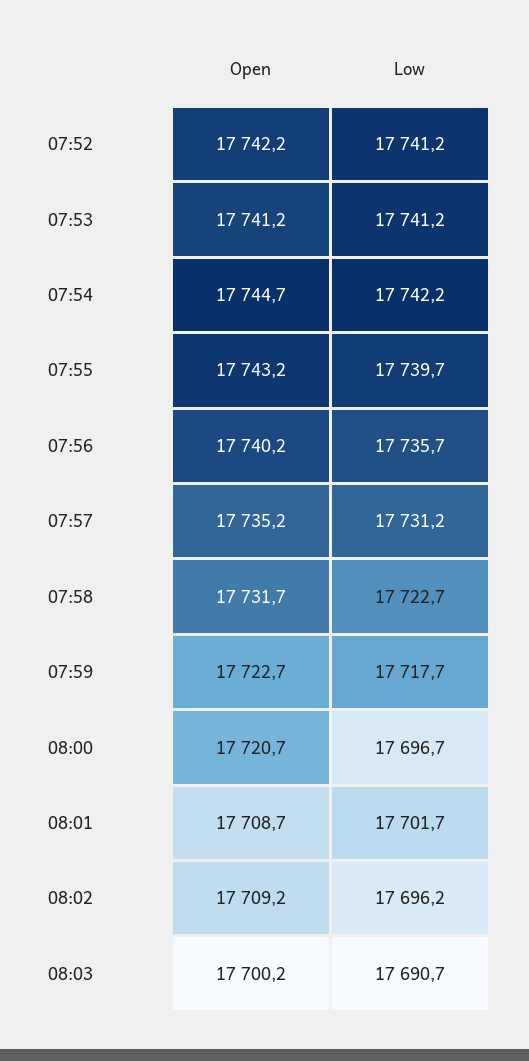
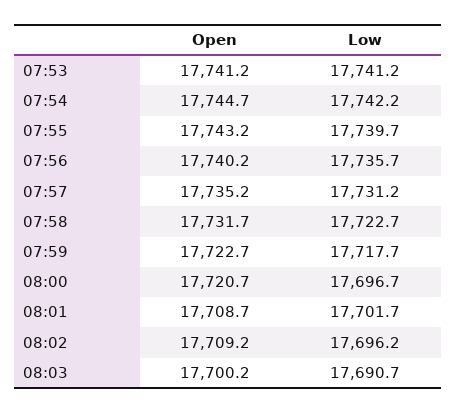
Open, 07:52: 17742.2 -> none
Low, 07:52: 17741.2 -> none

